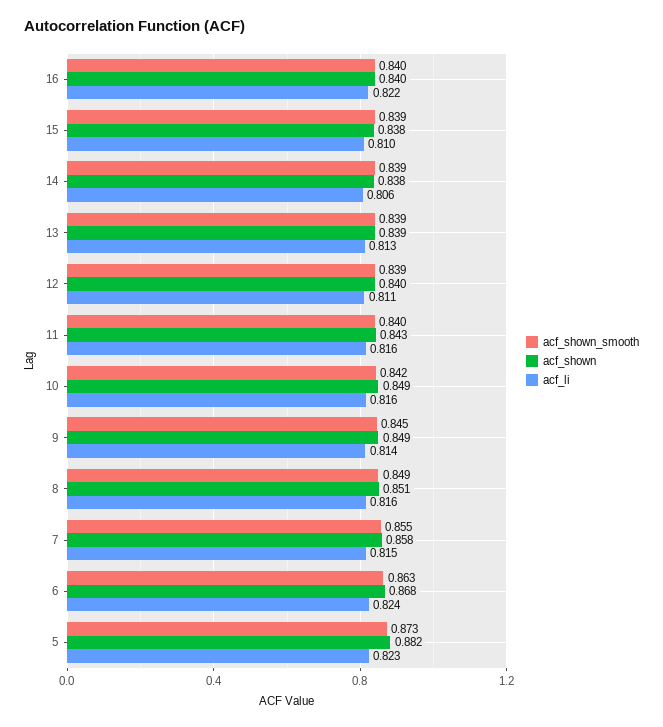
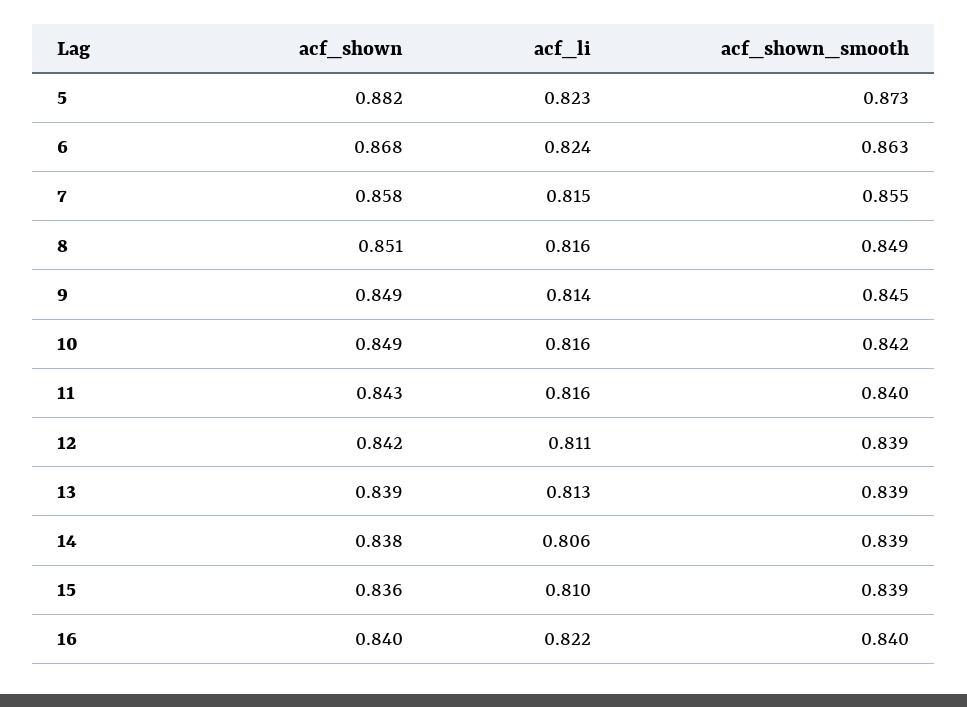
acf_shown, 15: 0.838 -> 0.836
acf_shown, 12: 0.84 -> 0.842

